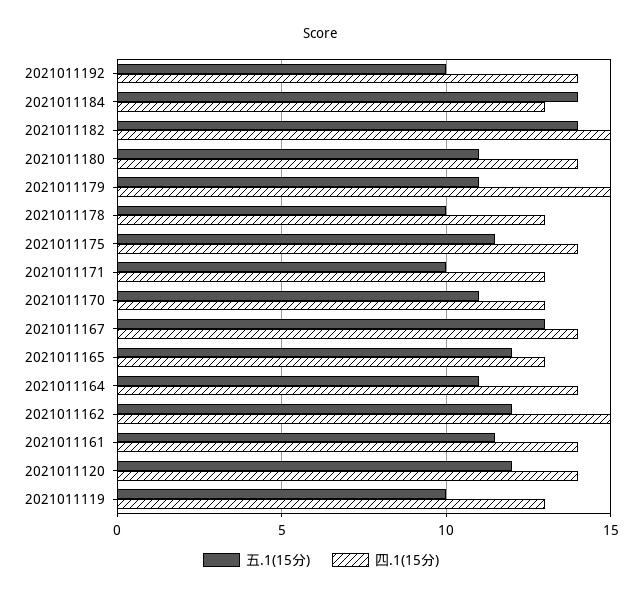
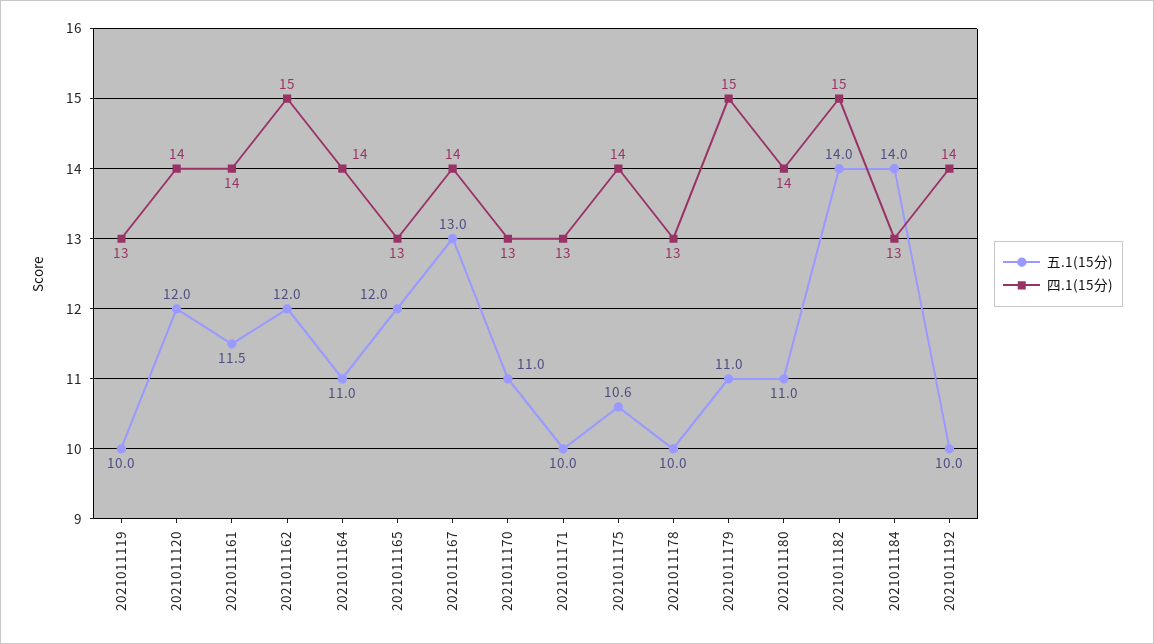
五.1(15分), 2021011175: 11.5 -> 10.6

